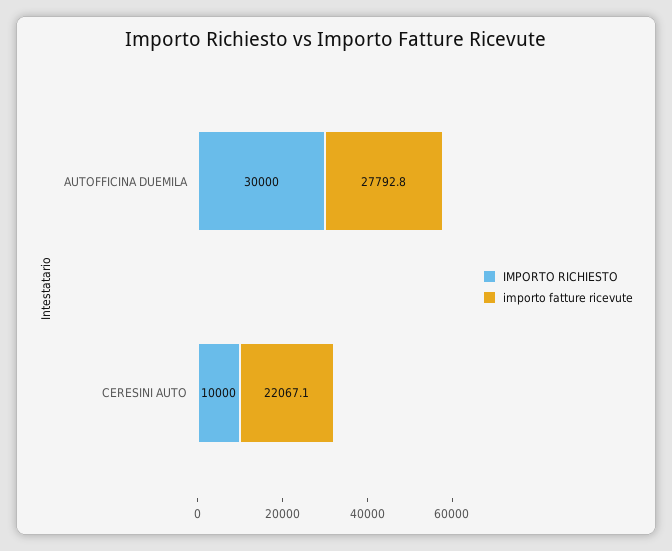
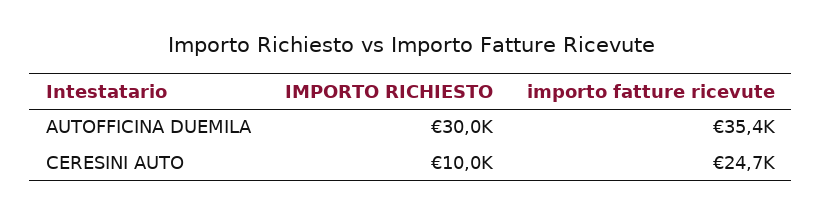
importo fatture ricevute, AUTOFFICINA DUEMILA: 27792.8 -> 35400
importo fatture ricevute, CERESINI AUTO: 22067.1 -> 24700

